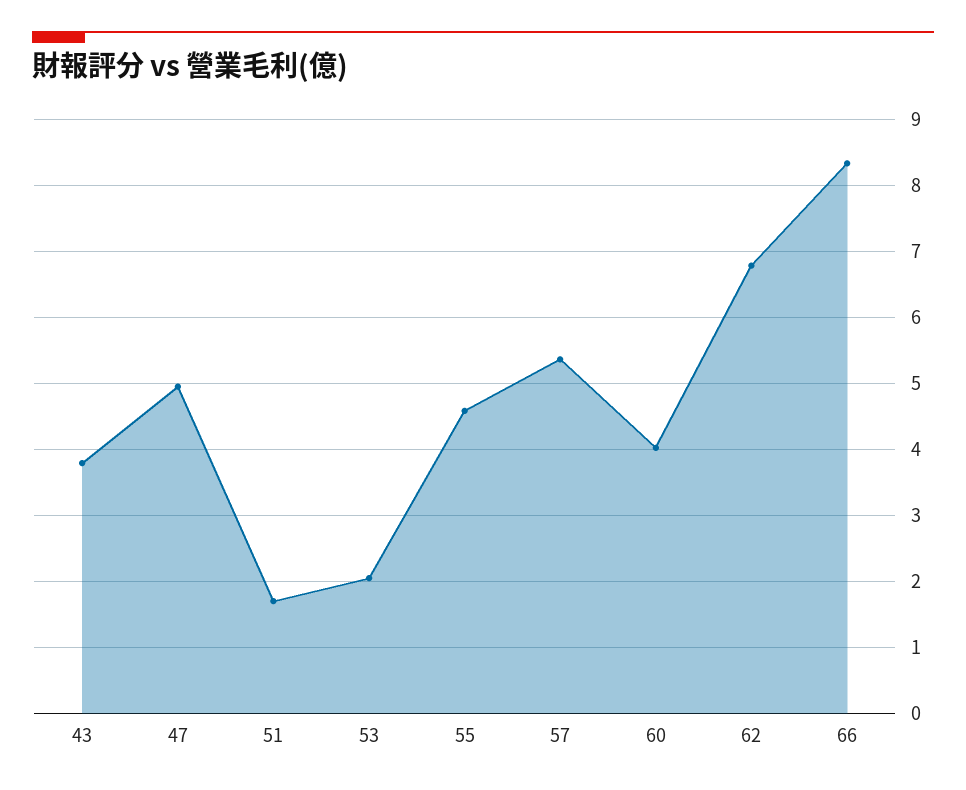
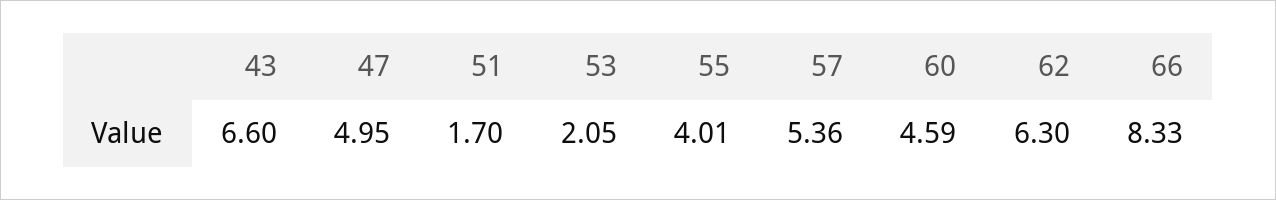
43: 3.8 -> 6.6
55: 4.6 -> 4.01
60: 4 -> 4.59
62: 6.8 -> 6.3

